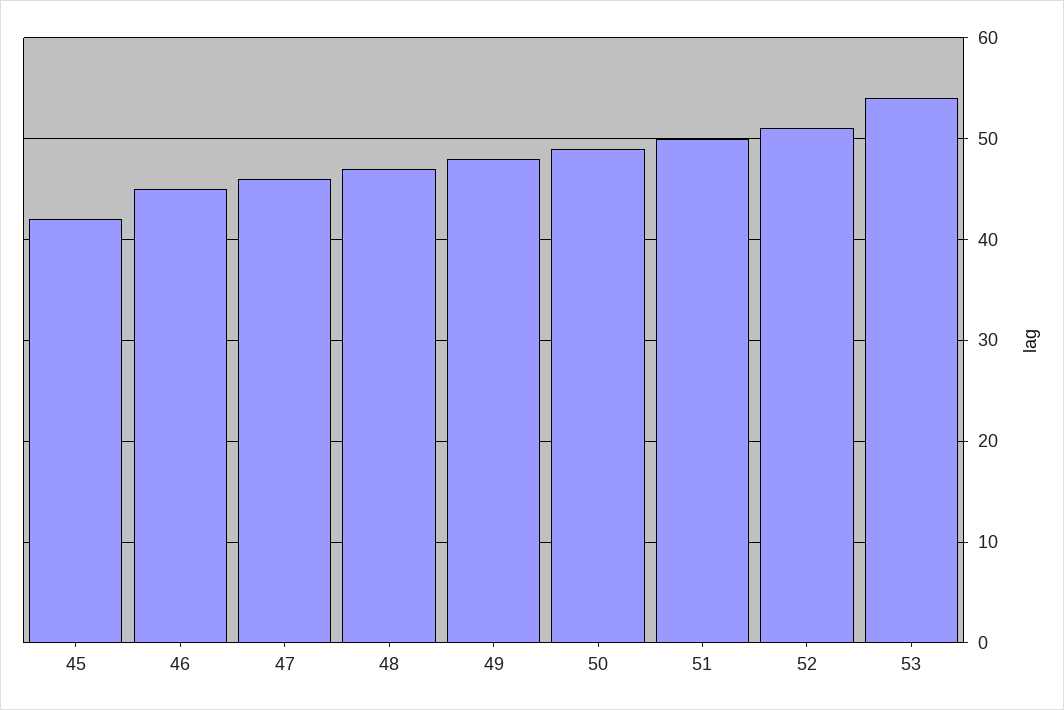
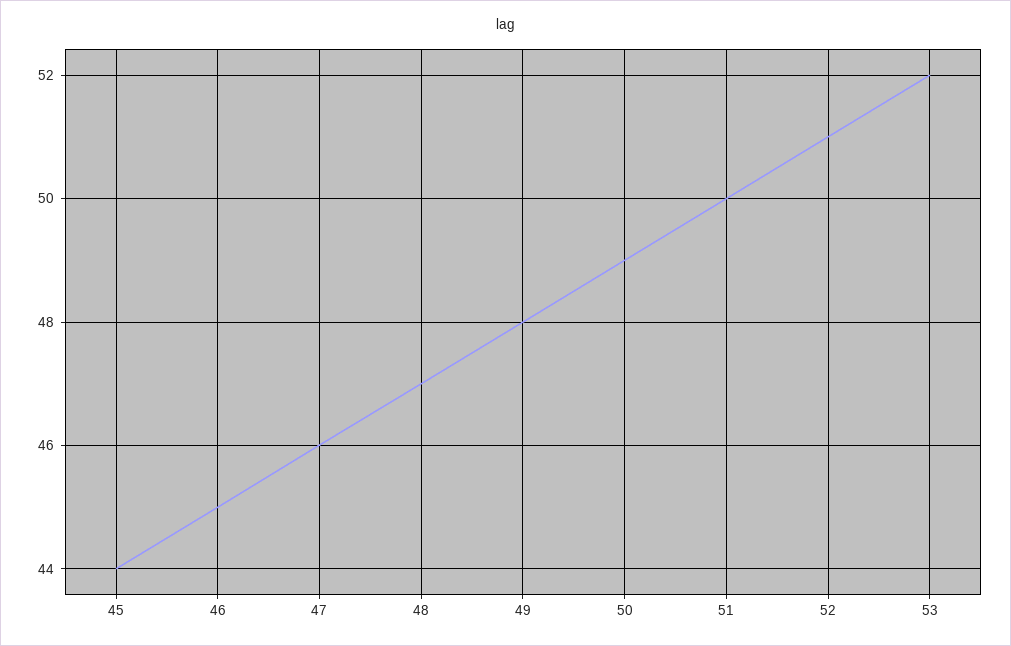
45: 42 -> 44
53: 54 -> 52

